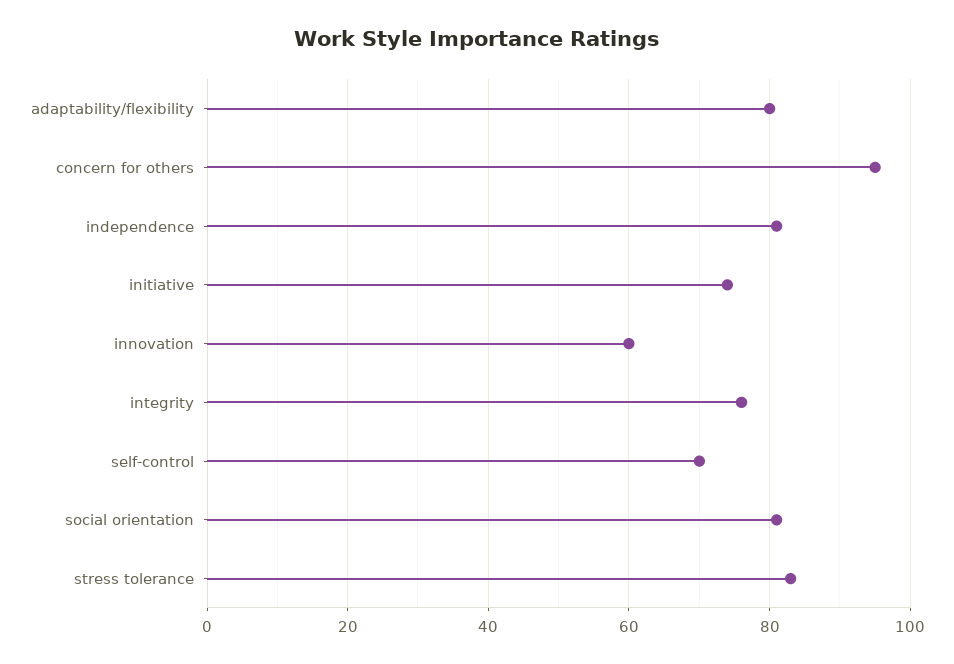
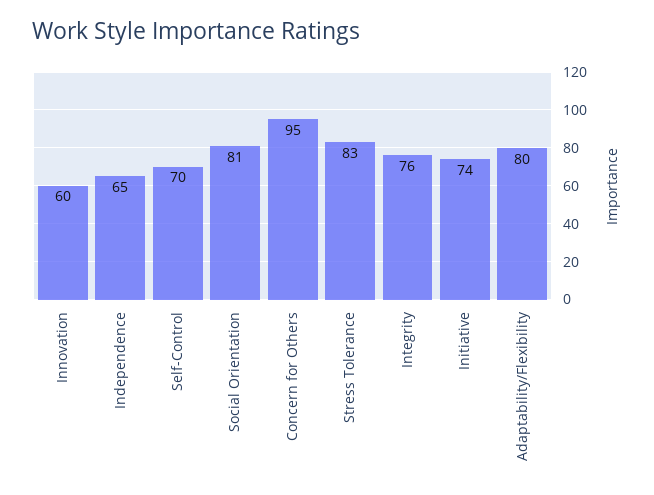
independence: 80 -> 65

